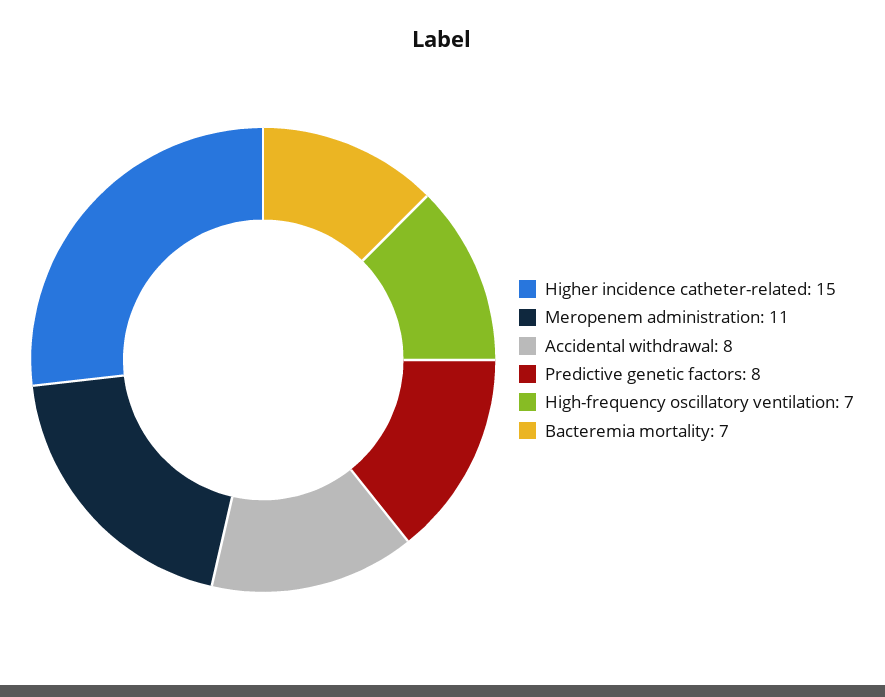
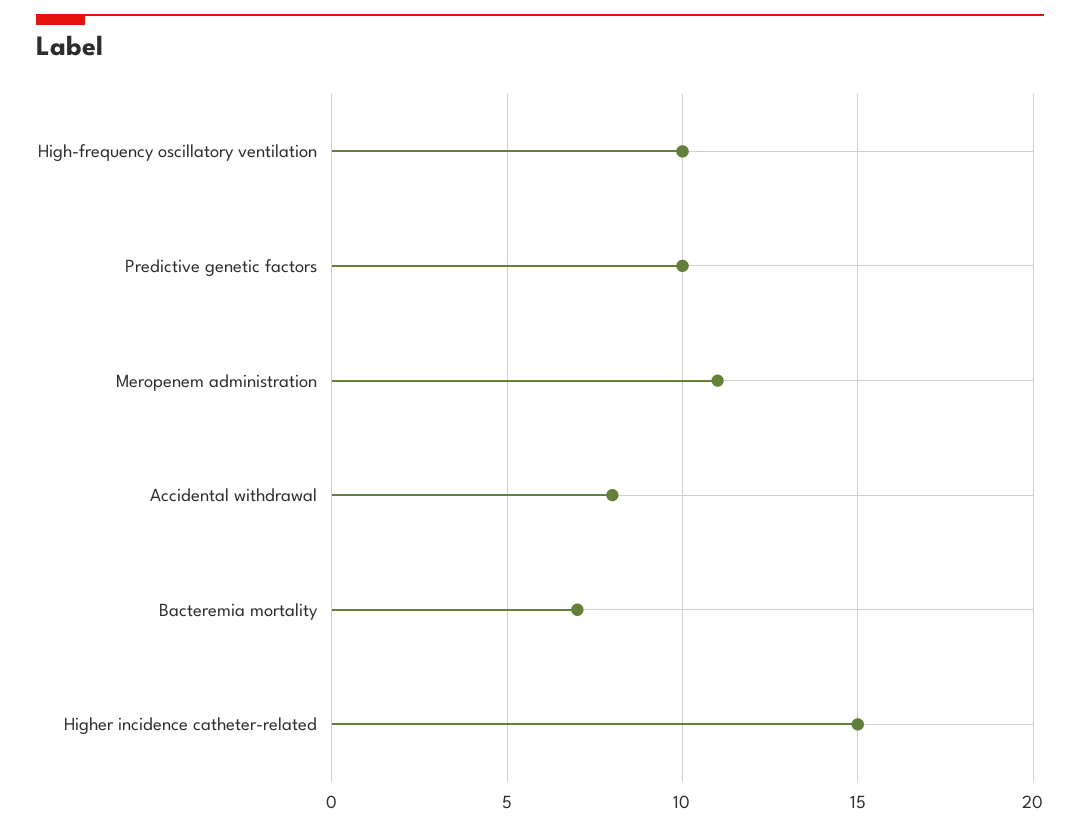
Predictive genetic factors: 8 -> 10
High-frequency oscillatory ventilation: 7 -> 10

